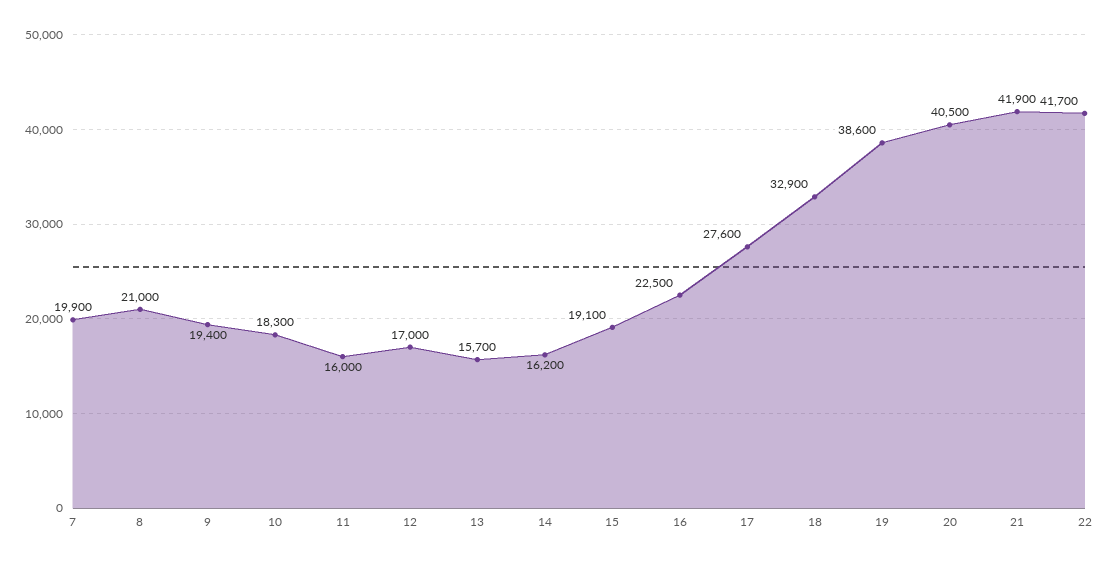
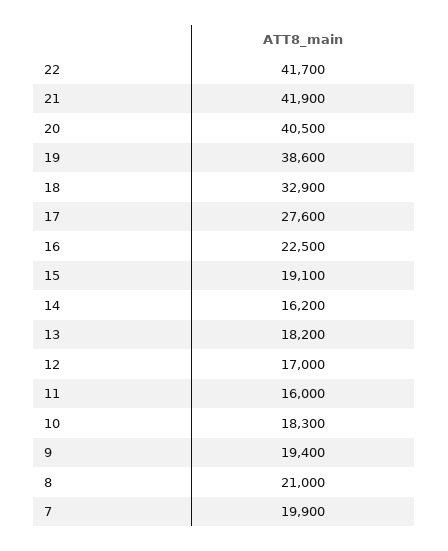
13: 15700 -> 18200

